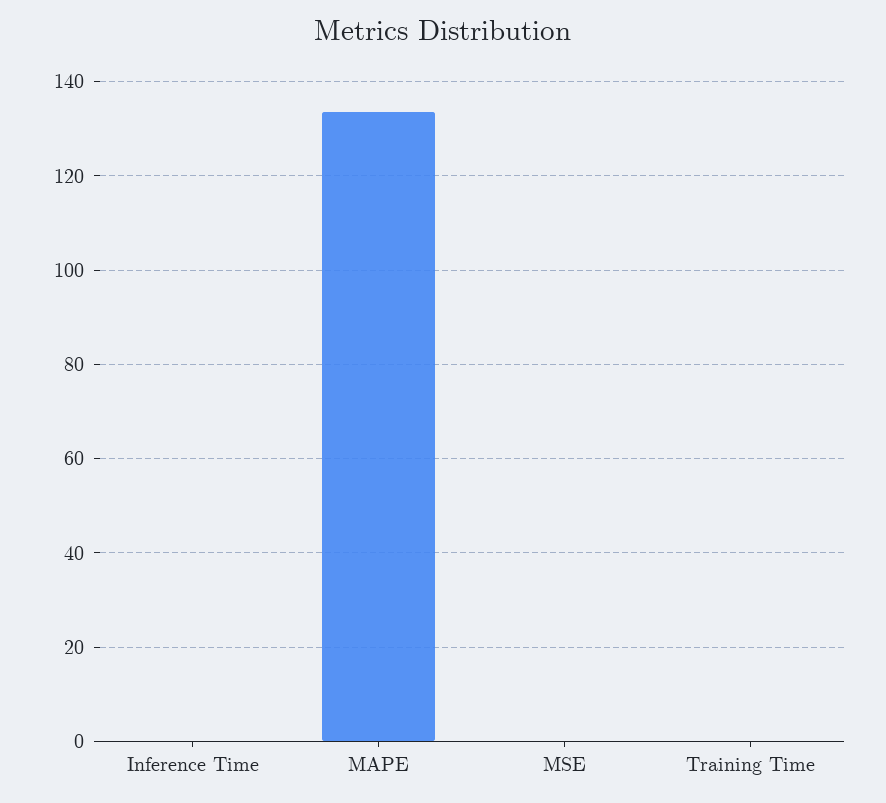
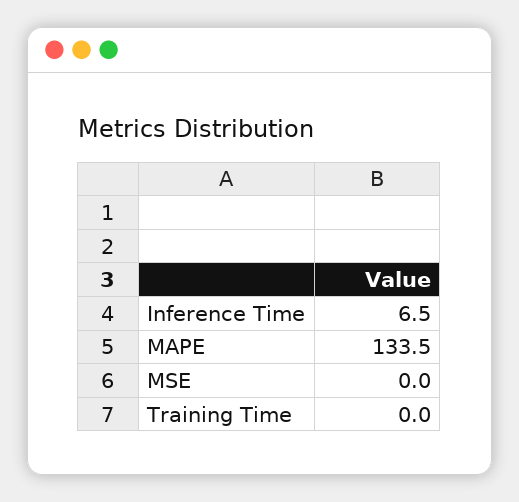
Inference Time: 0 -> 6.5

